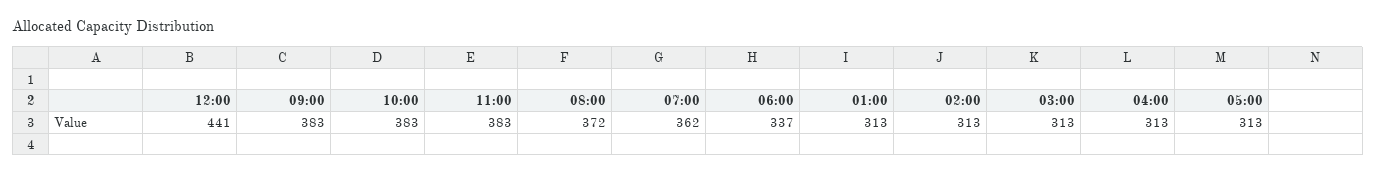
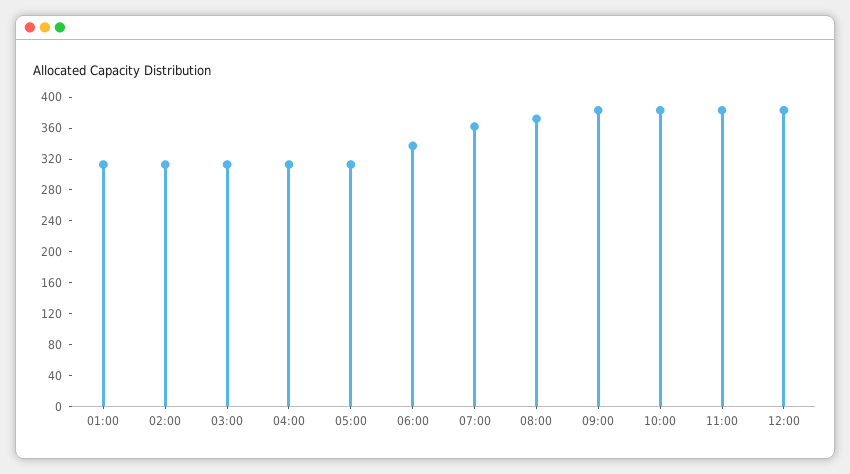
12:00: 441 -> 380

